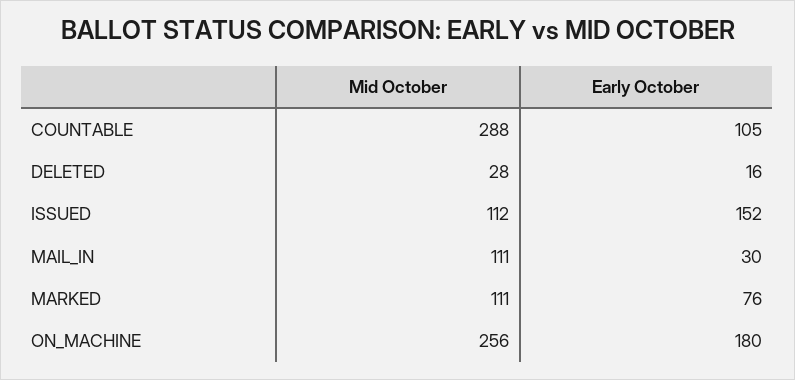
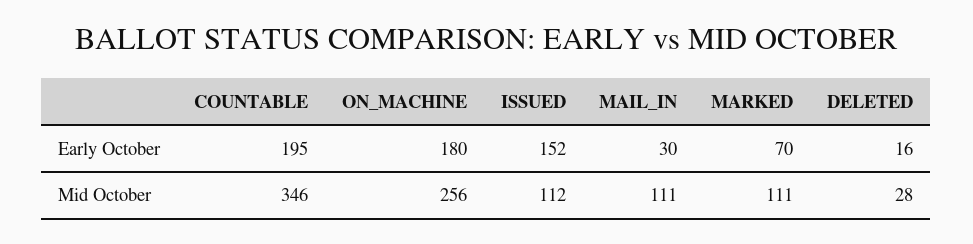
Mid October, COUNTABLE: 288 -> 346
Early October, COUNTABLE: 105 -> 195
Early October, MARKED: 76 -> 70

